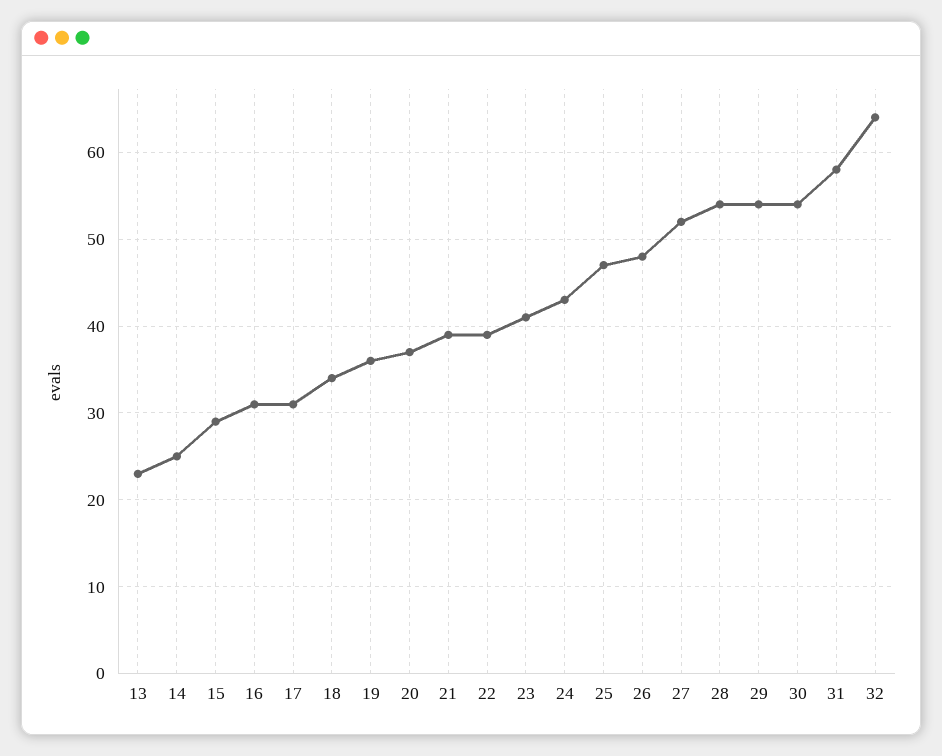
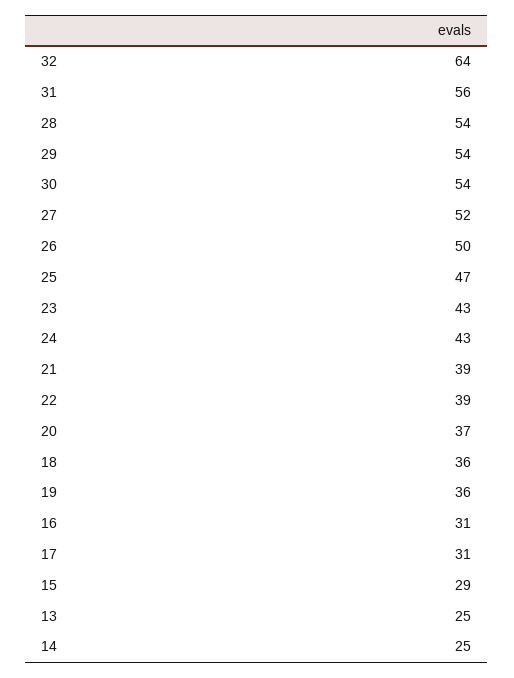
13: 23 -> 25
18: 34 -> 36
23: 41 -> 43
26: 48 -> 50
31: 58 -> 56

